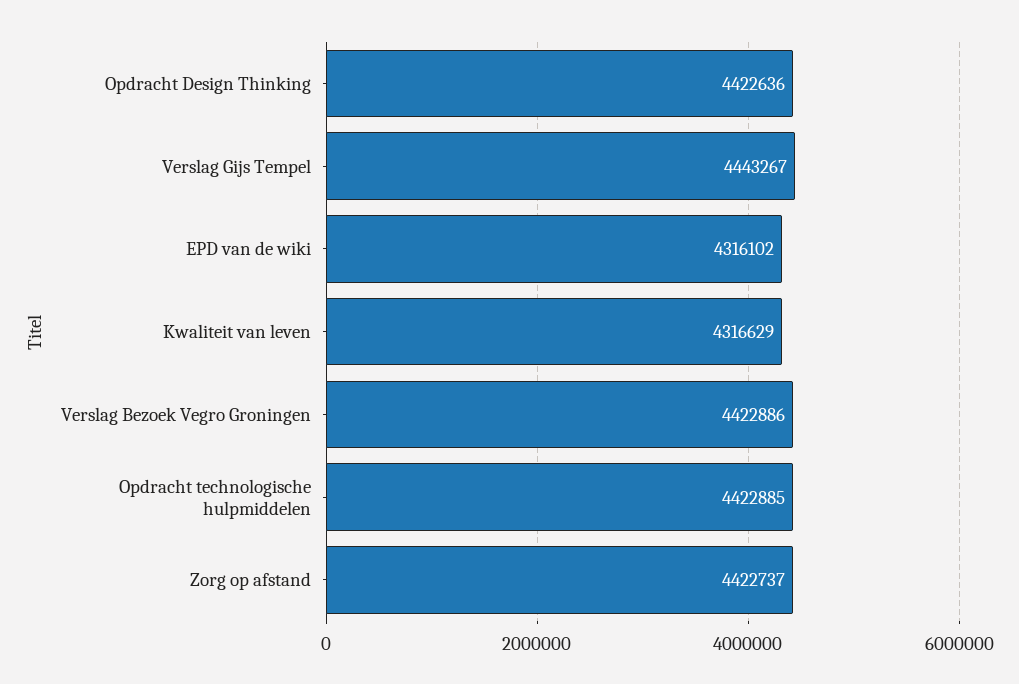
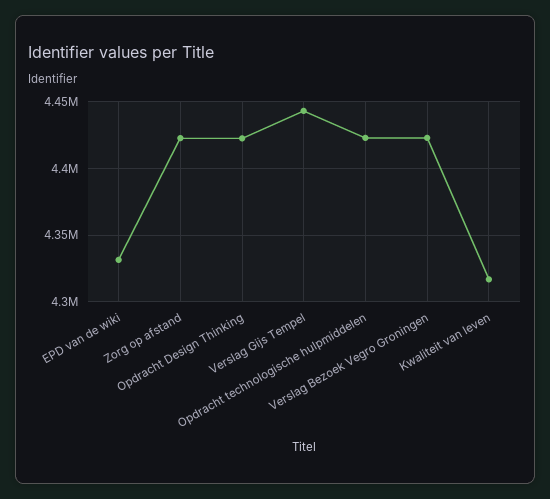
EPD van de wiki: 4316102 -> 4330000

